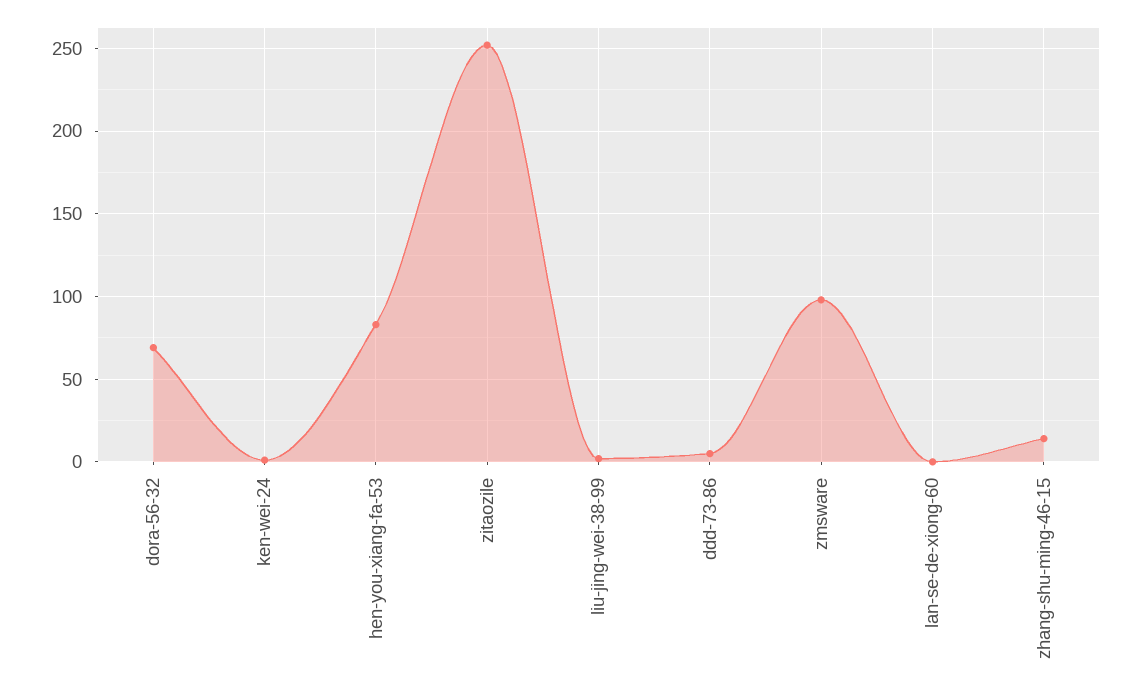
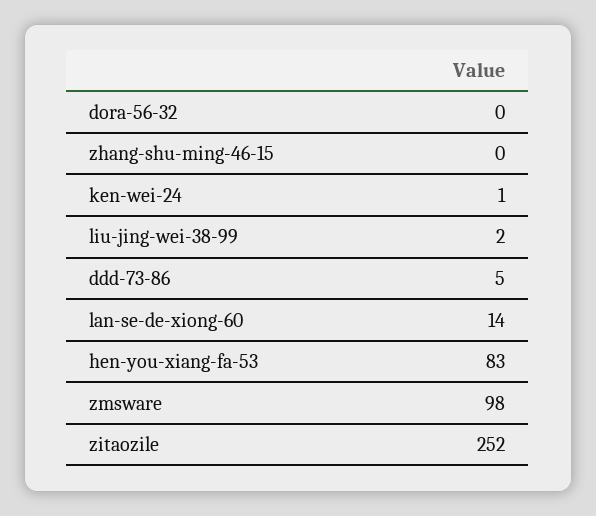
dora-56-32: 70 -> 0
lan-se-de-xiong-60: 0 -> 14
zhang-shu-ming-46-15: 15 -> 0

